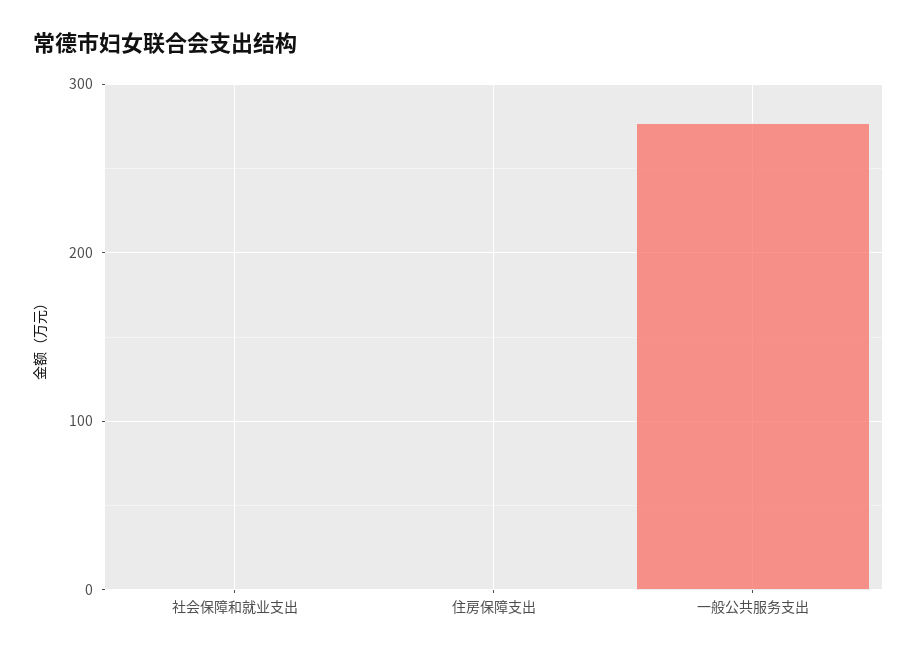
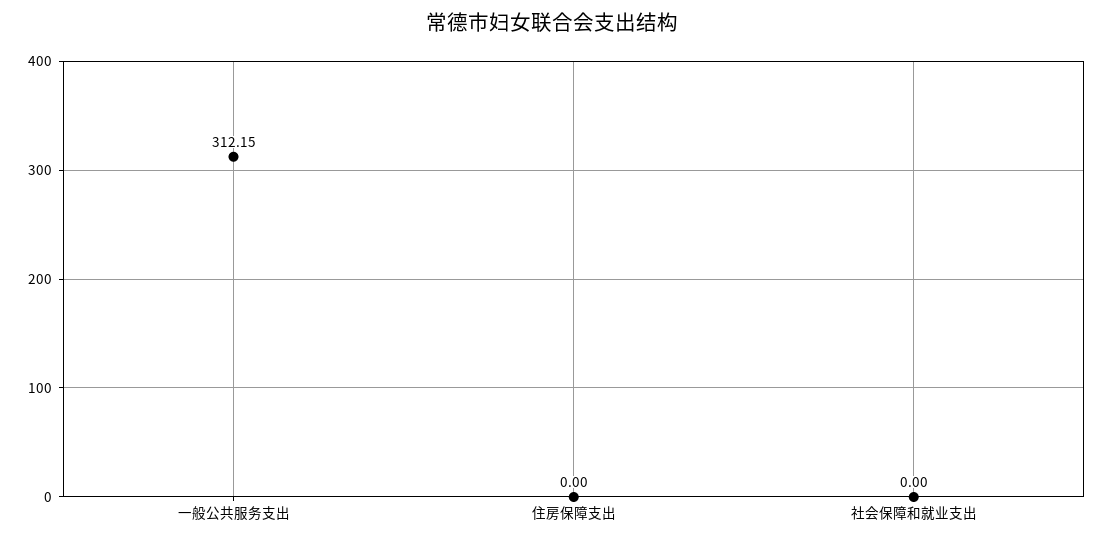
一般公共服务支出: 280 -> 312.15

